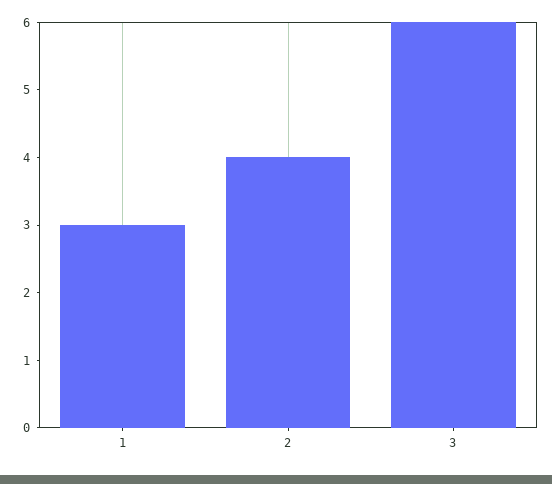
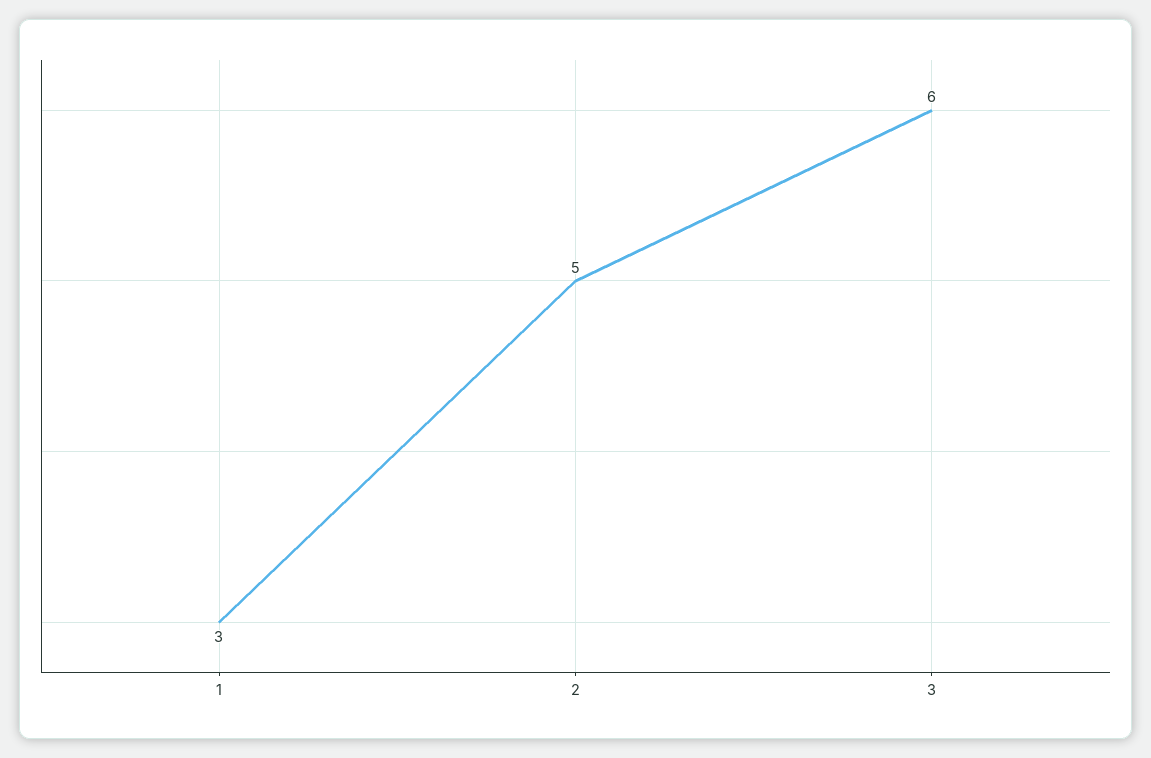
2: 4 -> 5

